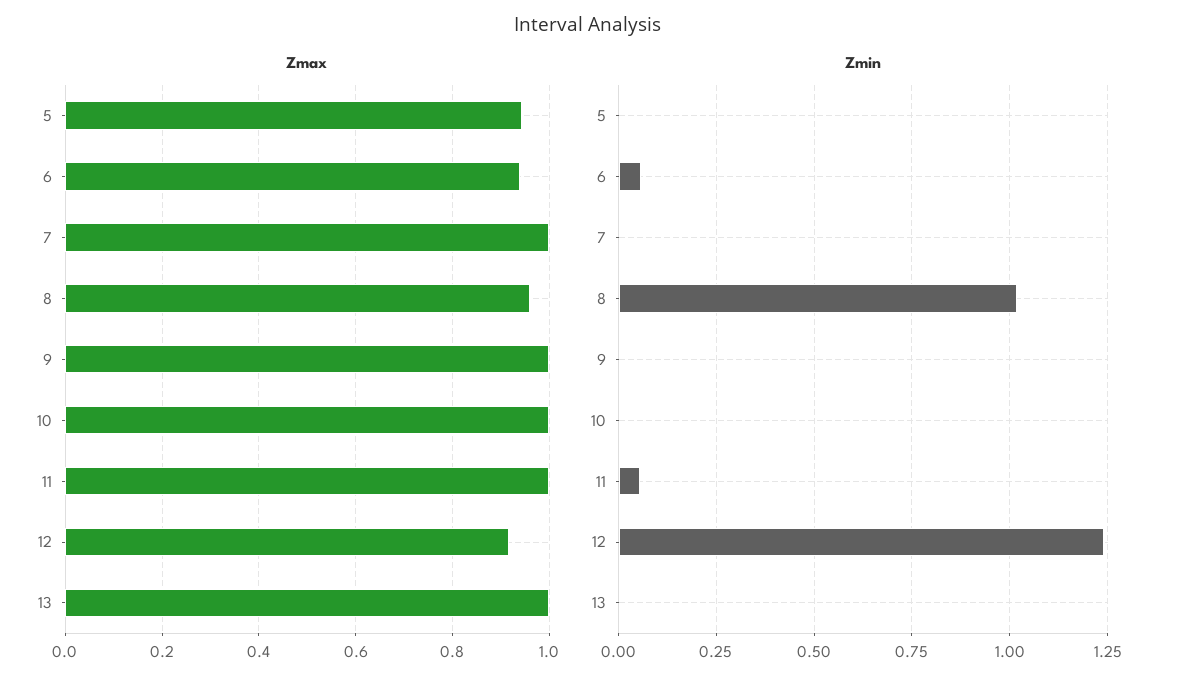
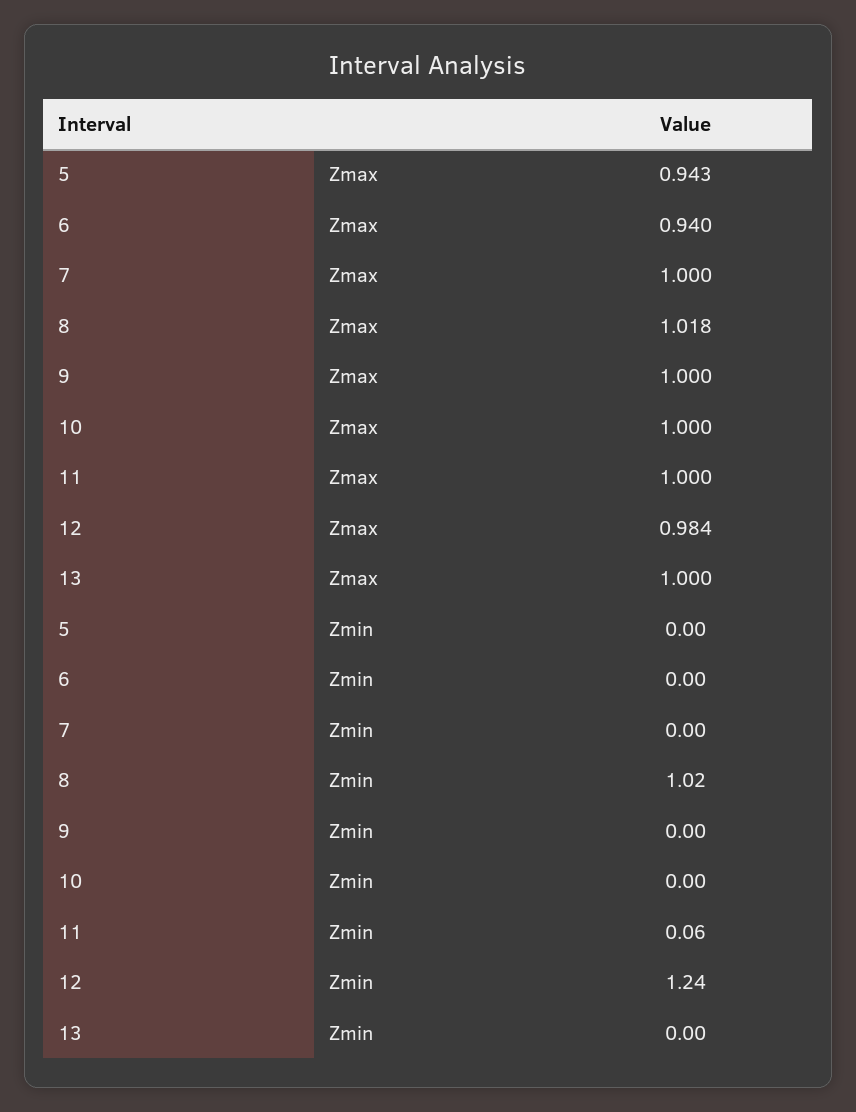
Zmax, 8: 0.96 -> 1.018
Zmax, 12: 0.92 -> 0.984
Zmin, 6: 0.05 -> 0

